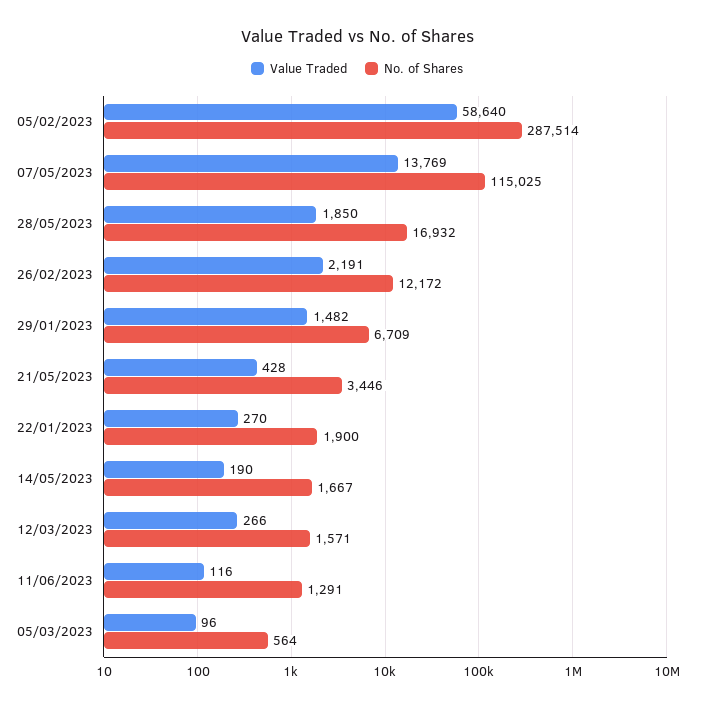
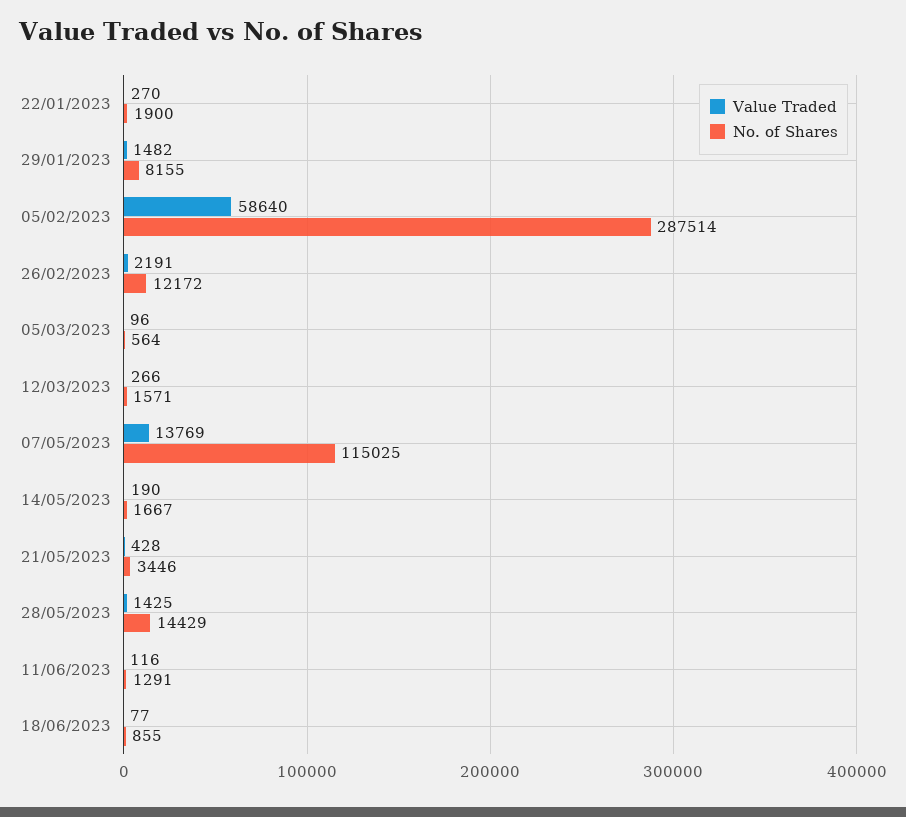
Value Traded, 28/05/2023: 1850 -> 1425
No. of Shares, 28/05/2023: 16932 -> 14429
No. of Shares, 29/01/2023: 6709 -> 8155
Value Traded, 18/06/2023: none -> 77
No. of Shares, 18/06/2023: none -> 855

